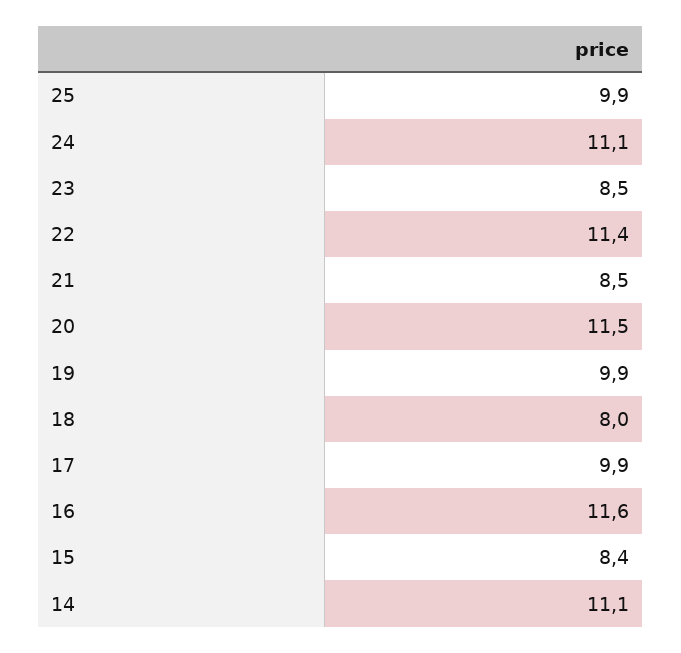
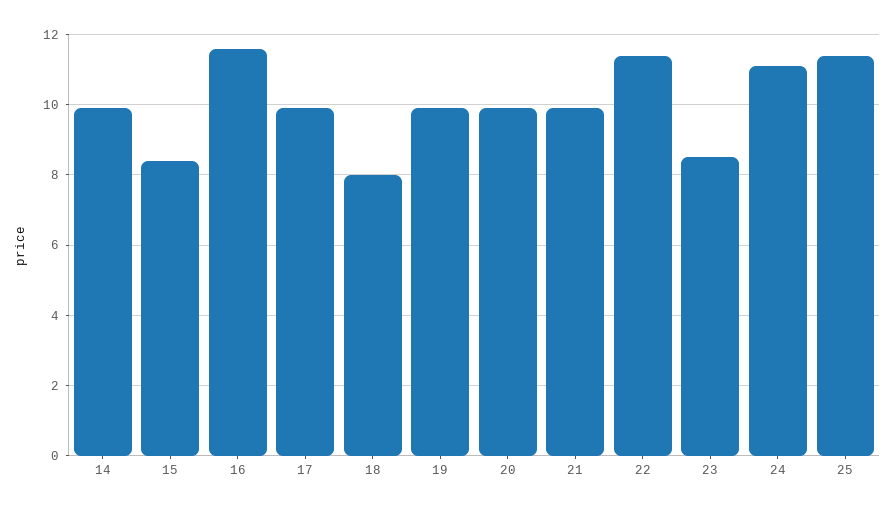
25: 9.9 -> 11.5
21: 8.5 -> 10
20: 11.5 -> 10
14: 11.1 -> 10

